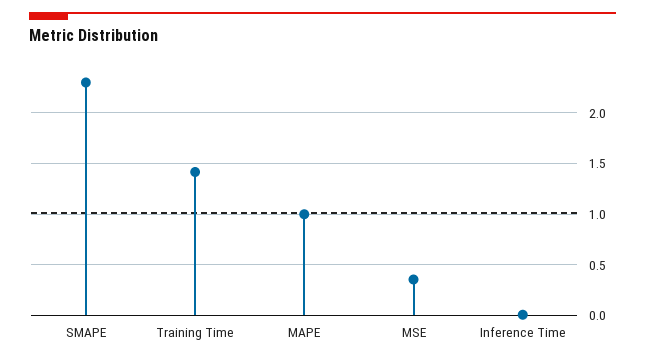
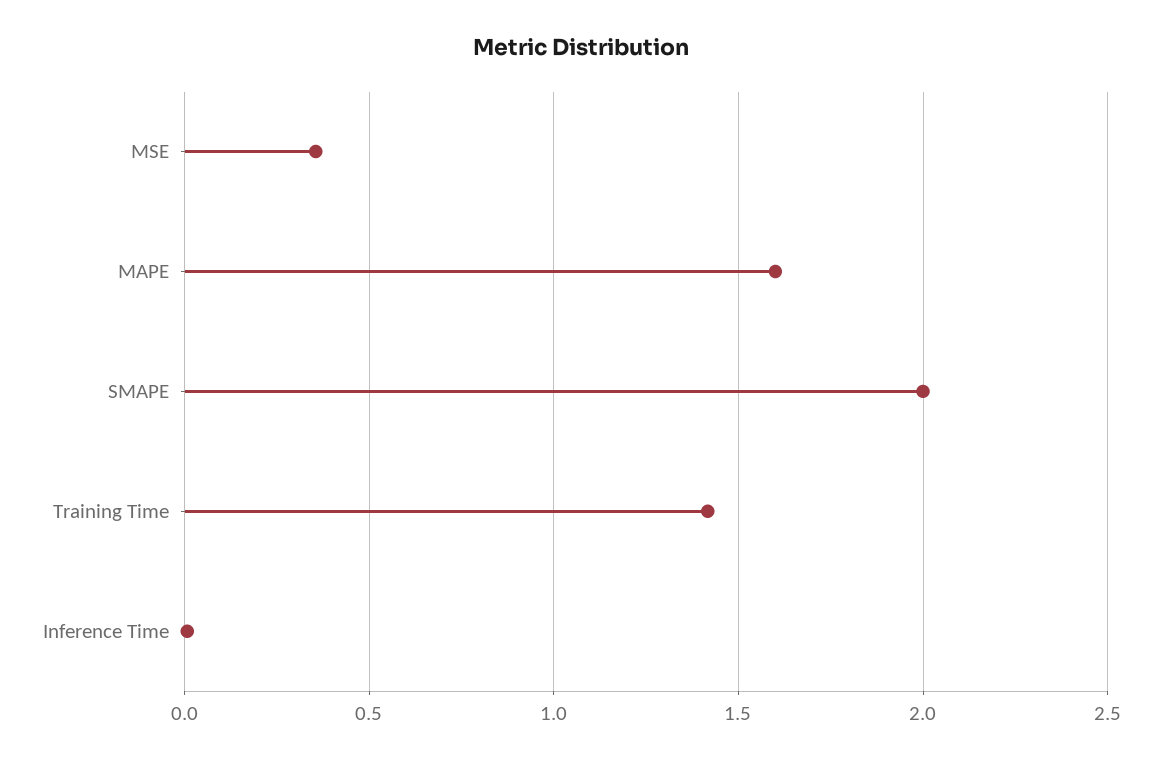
SMAPE: 2.3 -> 2
MAPE: 1 -> 1.6

